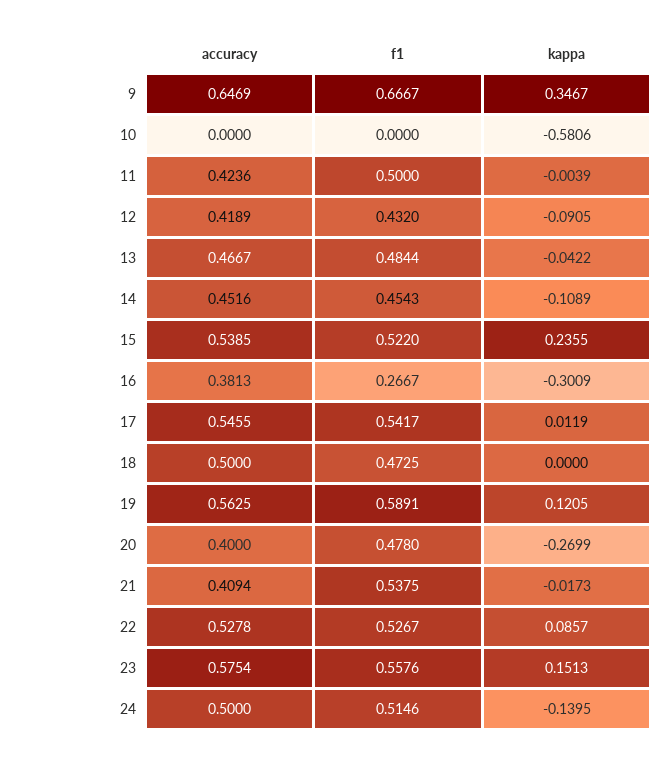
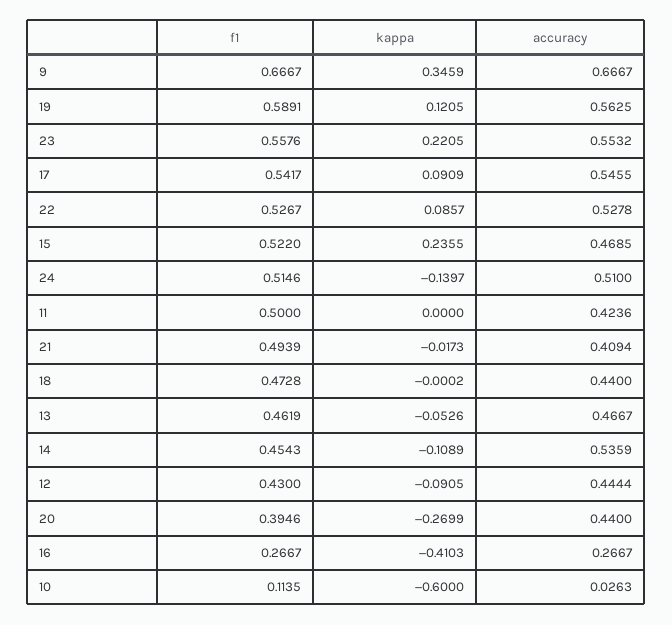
accuracy, 9: 0.6469 -> 0.6667
kappa, 9: 0.3467 -> 0.3459
accuracy, 10: 0 -> 0.0263
f1, 10: 0 -> 0.1135
kappa, 10: -0.5806 -> -0.6
kappa, 11: -0.0039 -> 0
accuracy, 12: 0.4189 -> 0.4444
f1, 12: 0.432 -> 0.43
f1, 13: 0.4844 -> 0.4619
kappa, 13: -0.0422 -> -0.0526
accuracy, 14: 0.4516 -> 0.5359
accuracy, 15: 0.5385 -> 0.4685
accuracy, 16: 0.3813 -> 0.2667
kappa, 16: -0.3009 -> -0.4103
kappa, 17: 0.0119 -> 0.0909
accuracy, 18: 0.5 -> 0.44
f1, 18: 0.4725 -> 0.4728
kappa, 18: 0 -> -0.0002
accuracy, 20: 0.4 -> 0.44
f1, 20: 0.478 -> 0.3946
f1, 21: 0.5375 -> 0.4939
accuracy, 23: 0.5754 -> 0.5532
kappa, 23: 0.1513 -> 0.2205
accuracy, 24: 0.5 -> 0.51
kappa, 24: -0.1395 -> -0.1397

